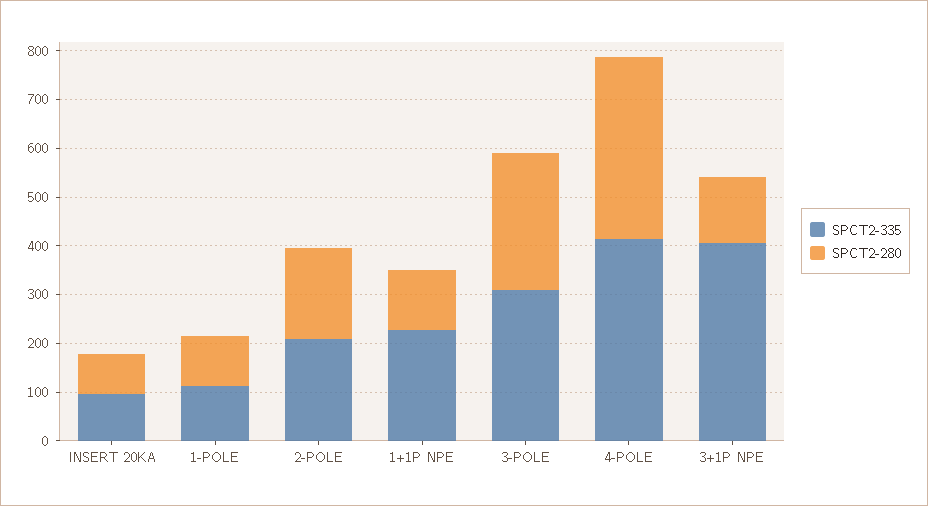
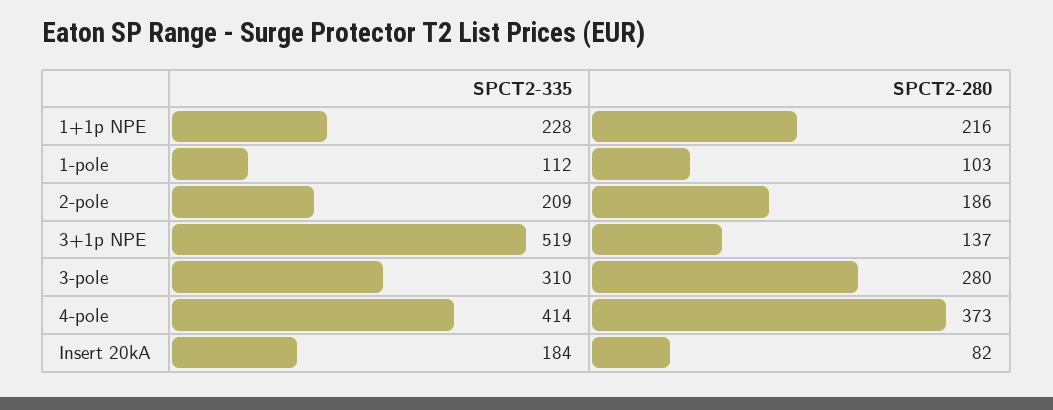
SPCT2-335, INSERT 20KA: 100 -> 184
SPCT2-280, 1+1P NPE: 120 -> 216
SPCT2-335, 3+1P NPE: 400 -> 519

